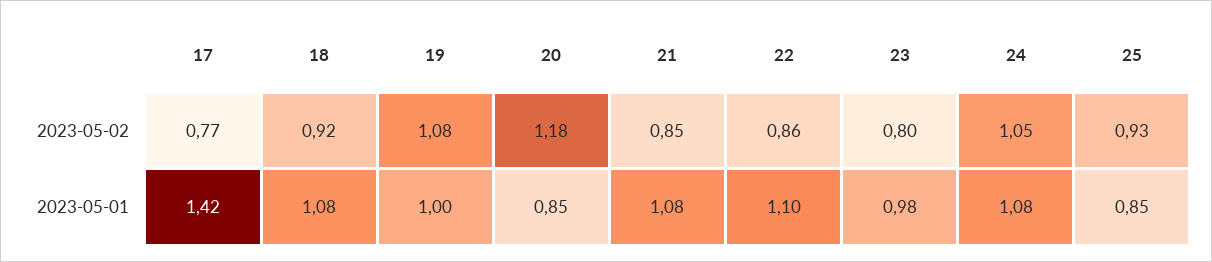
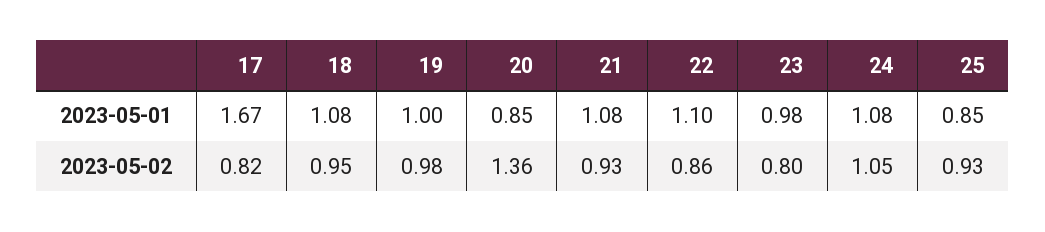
17, 2023-05-02: 0.77 -> 0.82
18, 2023-05-02: 0.92 -> 0.95
19, 2023-05-02: 1.08 -> 0.98
20, 2023-05-02: 1.18 -> 1.36
21, 2023-05-02: 0.85 -> 0.93
17, 2023-05-01: 1.42 -> 1.67

